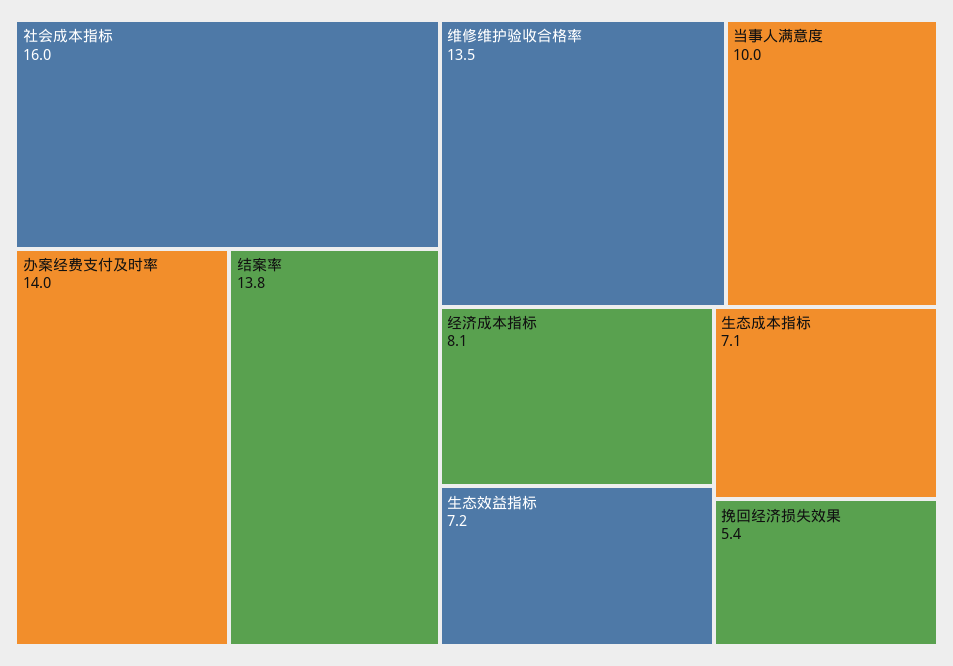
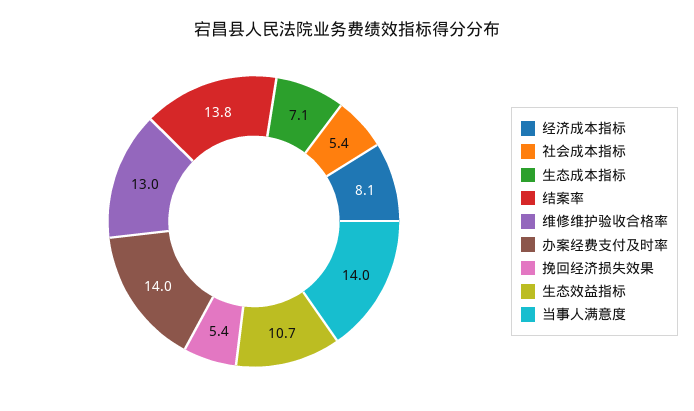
社会成本指标: 16 -> 5.4
维修维护验收合格率: 13.5 -> 13
当事人满意度: 10 -> 14
生态效益指标: 7.2 -> 10.7

